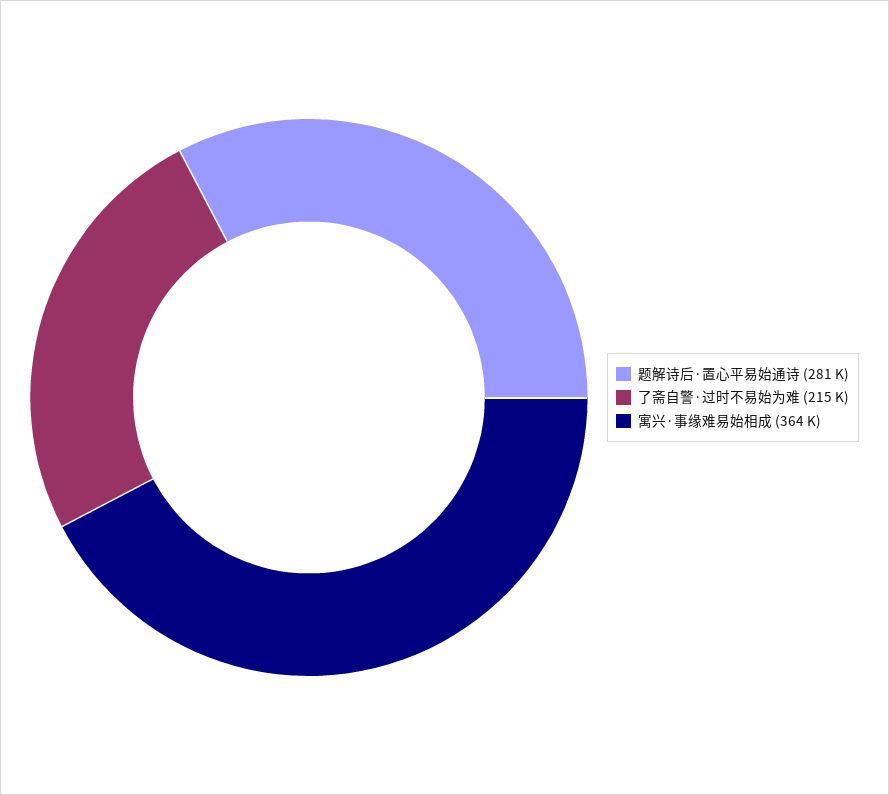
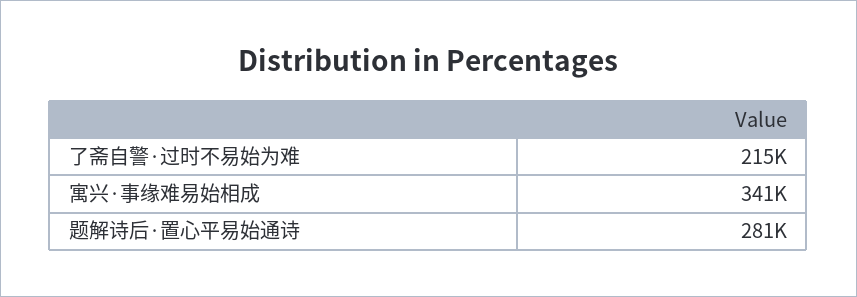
寓兴·事缘难易始相成: 364000 -> 341000

